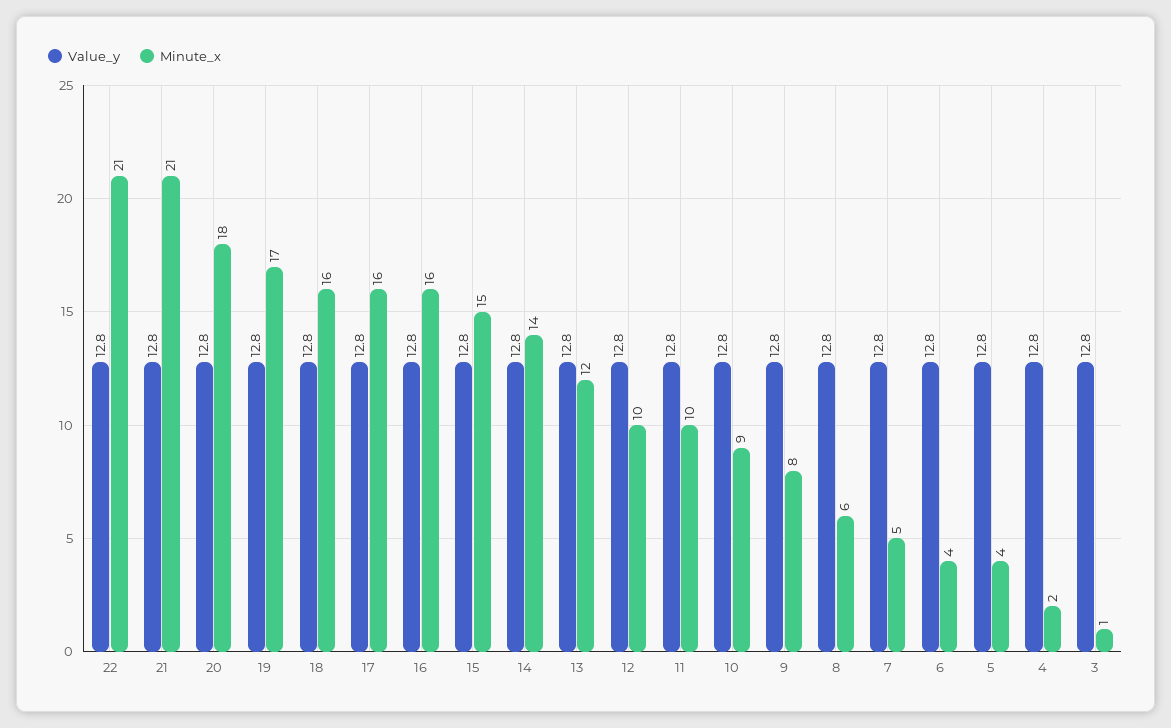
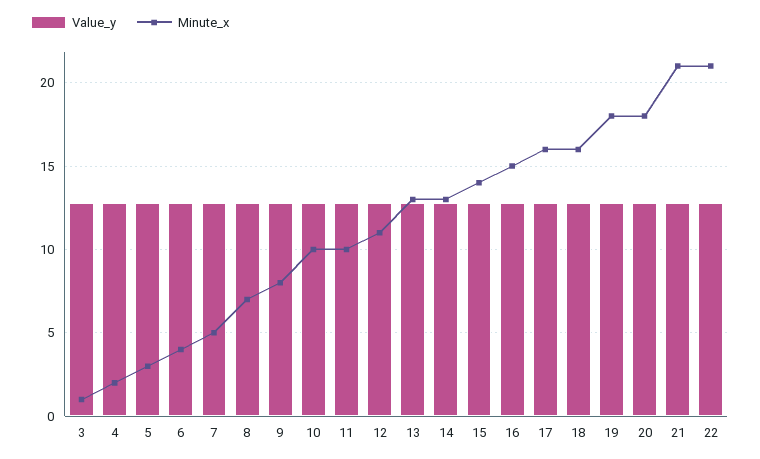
Minute_x, 19: 17 -> 18
Minute_x, 16: 16 -> 15
Minute_x, 15: 15 -> 14
Minute_x, 14: 14 -> 13
Minute_x, 13: 12 -> 13
Minute_x, 12: 10 -> 11
Minute_x, 10: 9 -> 10
Minute_x, 8: 6 -> 7
Minute_x, 5: 4 -> 3

